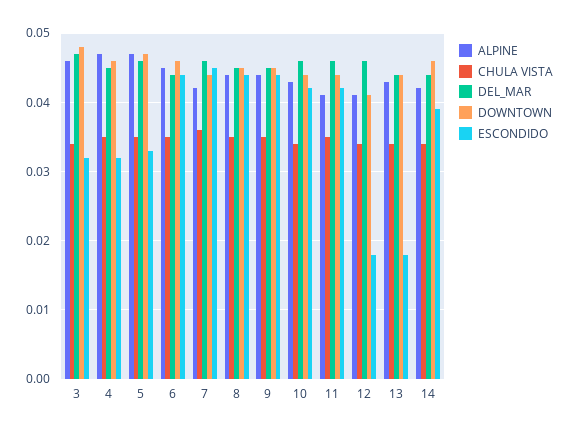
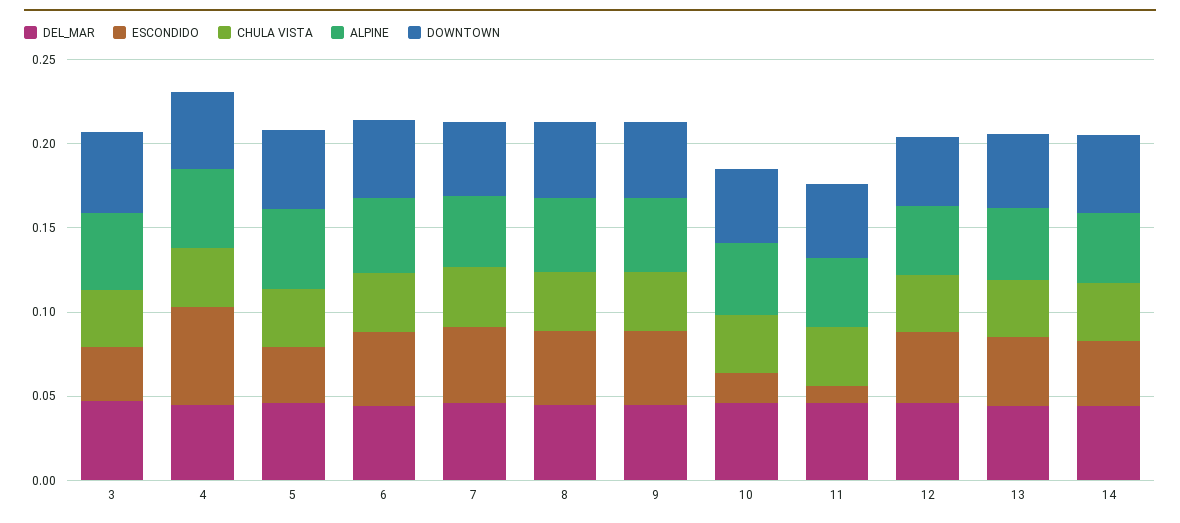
ESCONDIDO, 4: 0.032 -> 0.06
ESCONDIDO, 10: 0.042 -> 0.02
ESCONDIDO, 11: 0.042 -> 0.01
ESCONDIDO, 12: 0.018 -> 0.04
ESCONDIDO, 13: 0.018 -> 0.04

